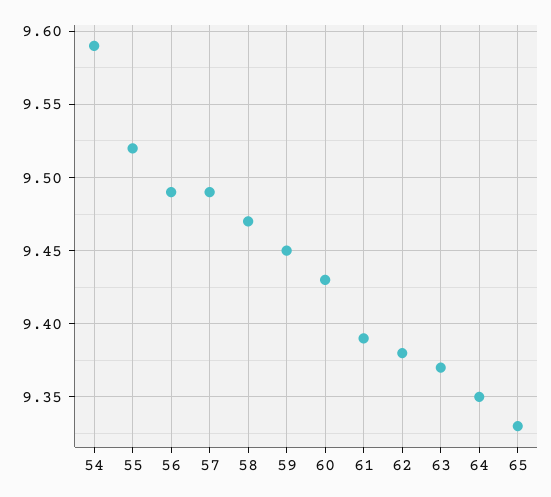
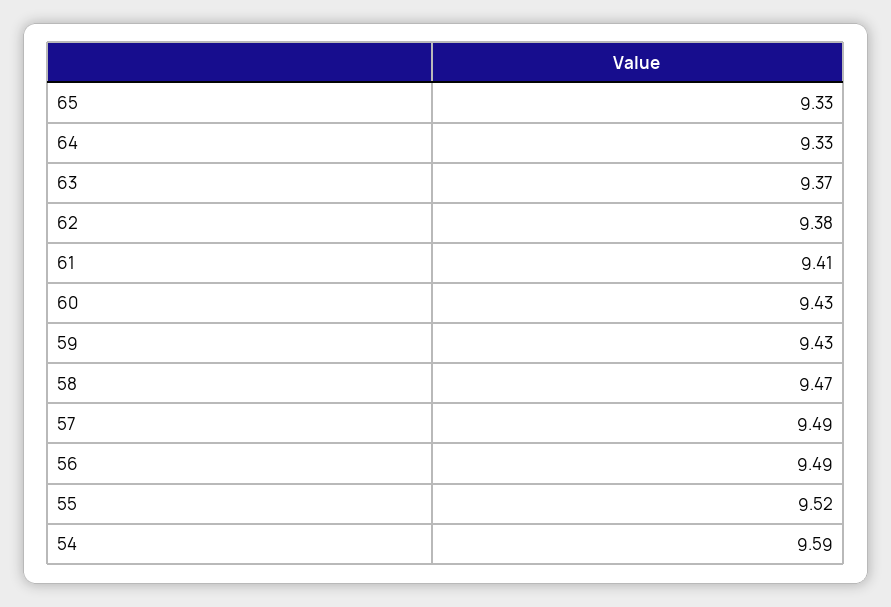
59: 9.45 -> 9.43
61: 9.39 -> 9.41
64: 9.35 -> 9.33

